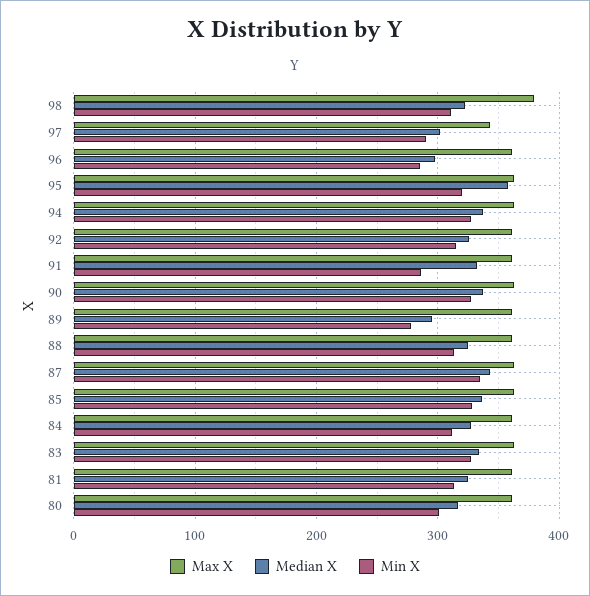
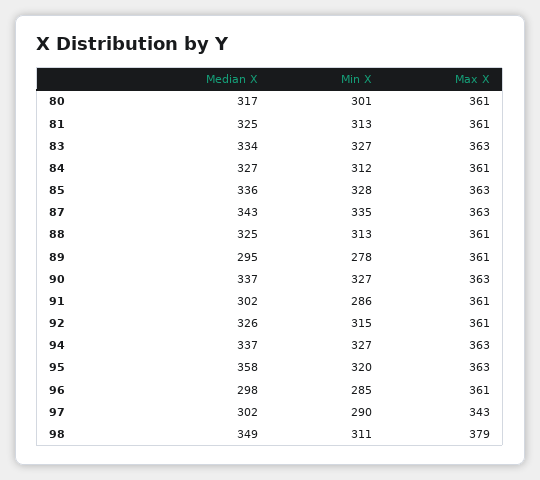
Median X, 98: 320 -> 349
Median X, 91: 330 -> 302

